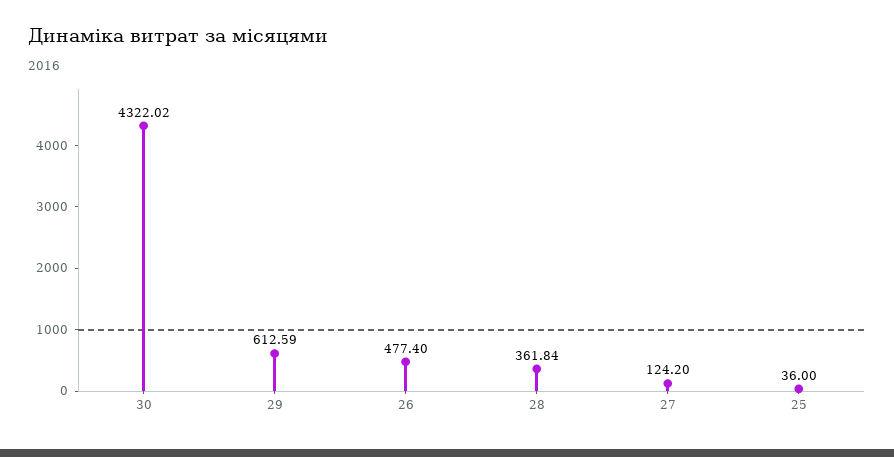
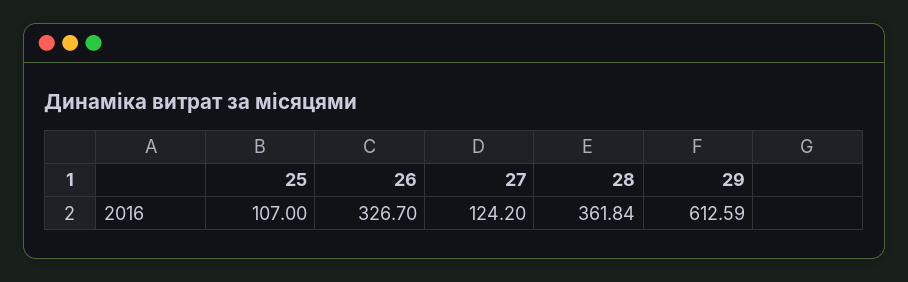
30: 4322.02 -> none
26: 477.4 -> 326.7
25: 36 -> 107

